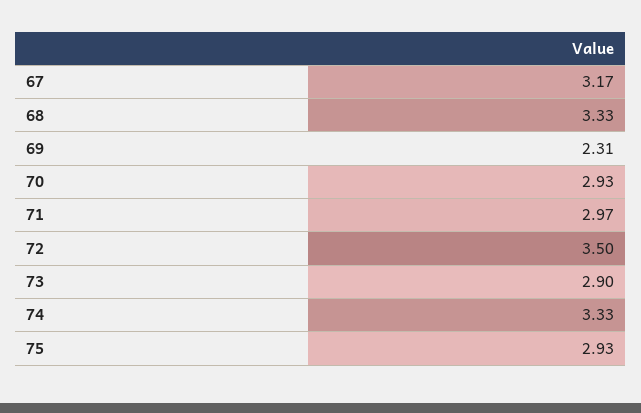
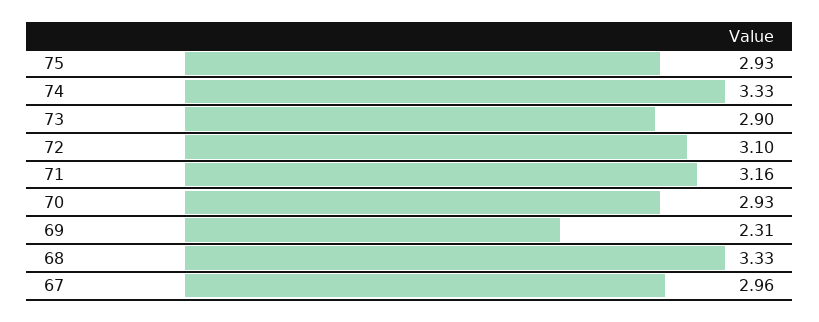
67: 3.17 -> 2.96
71: 2.97 -> 3.16
72: 3.5 -> 3.1

